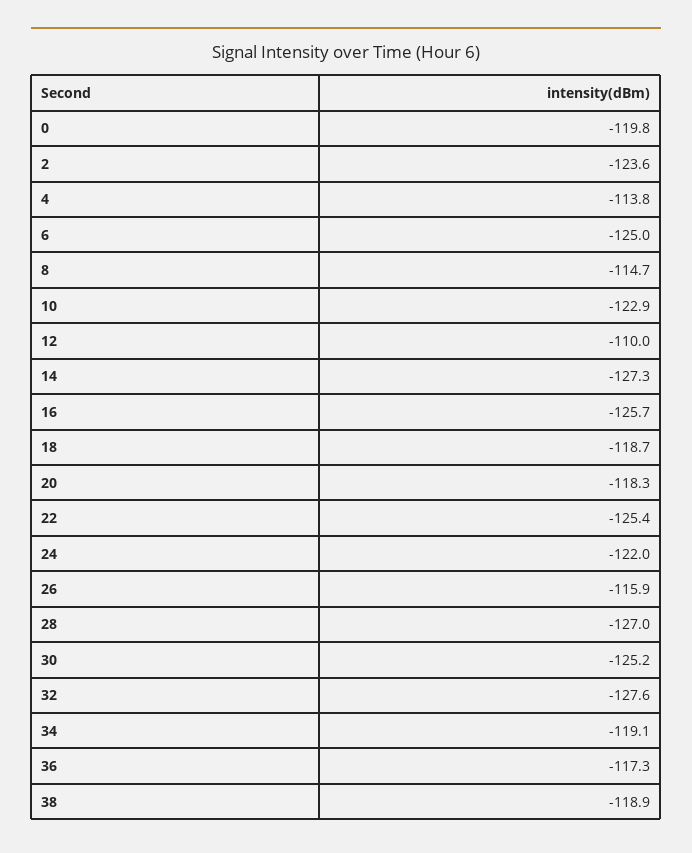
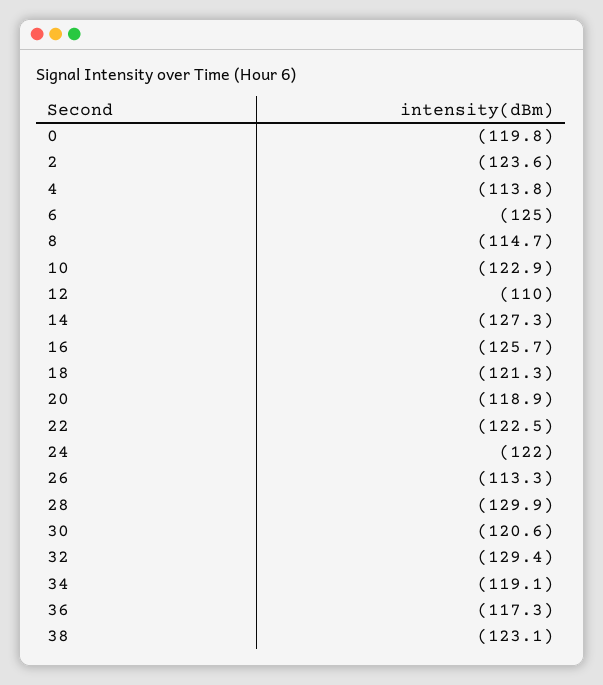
18: -118.7 -> -121.3
20: -118.3 -> -118.9
22: -125.4 -> -122.5
26: -115.9 -> -113.3
28: -127 -> -129.9
30: -125.2 -> -120.6
32: -127.6 -> -129.4
38: -118.9 -> -123.1

